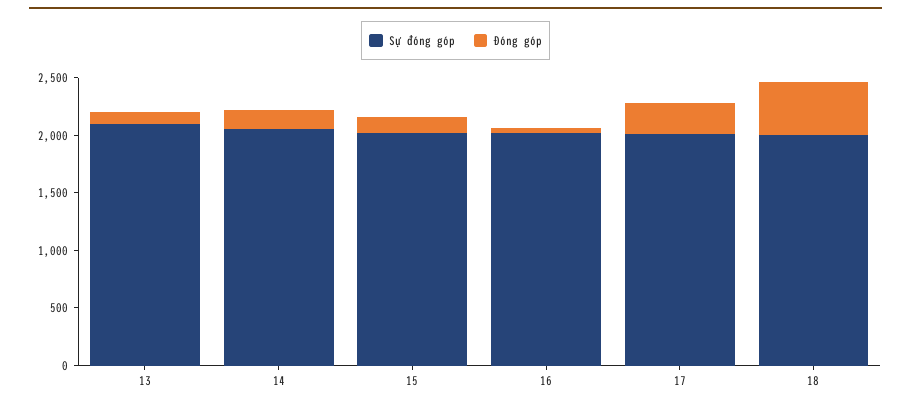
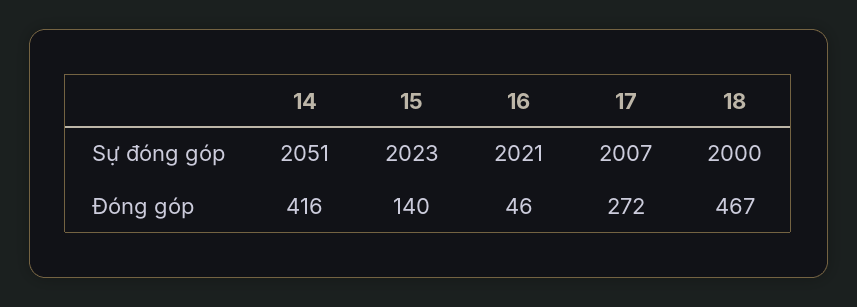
Sự đóng góp, 13: 2100 -> none
Đóng góp, 13: 100 -> none
Đóng góp, 14: 200 -> 416

